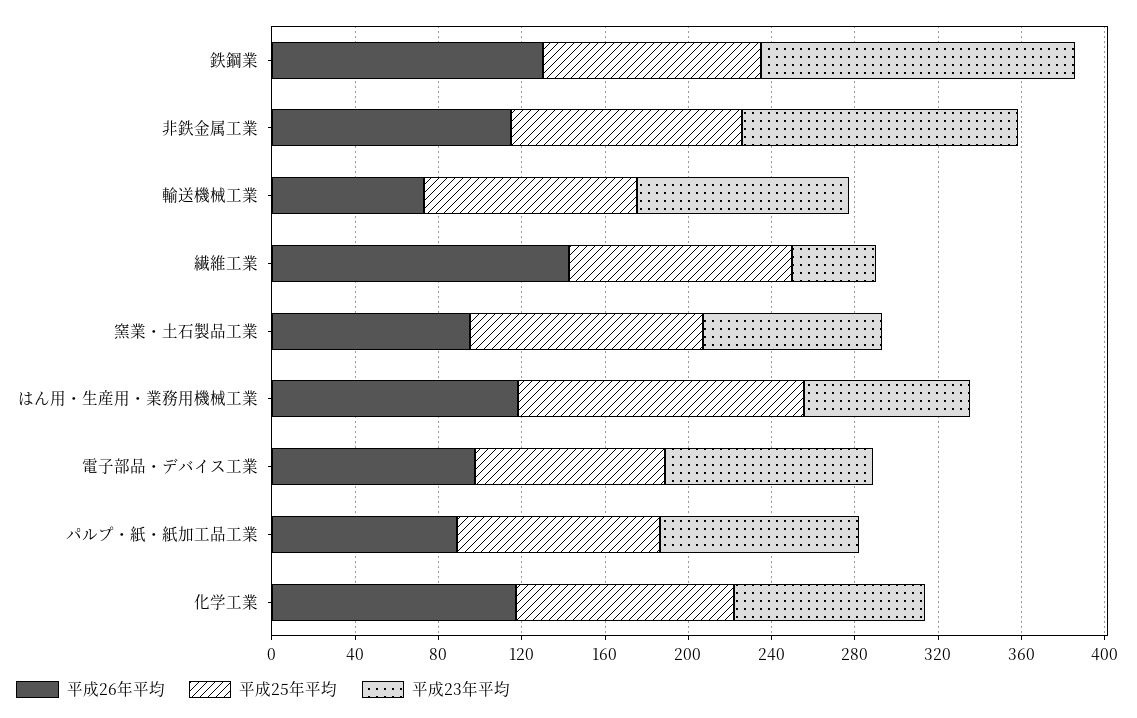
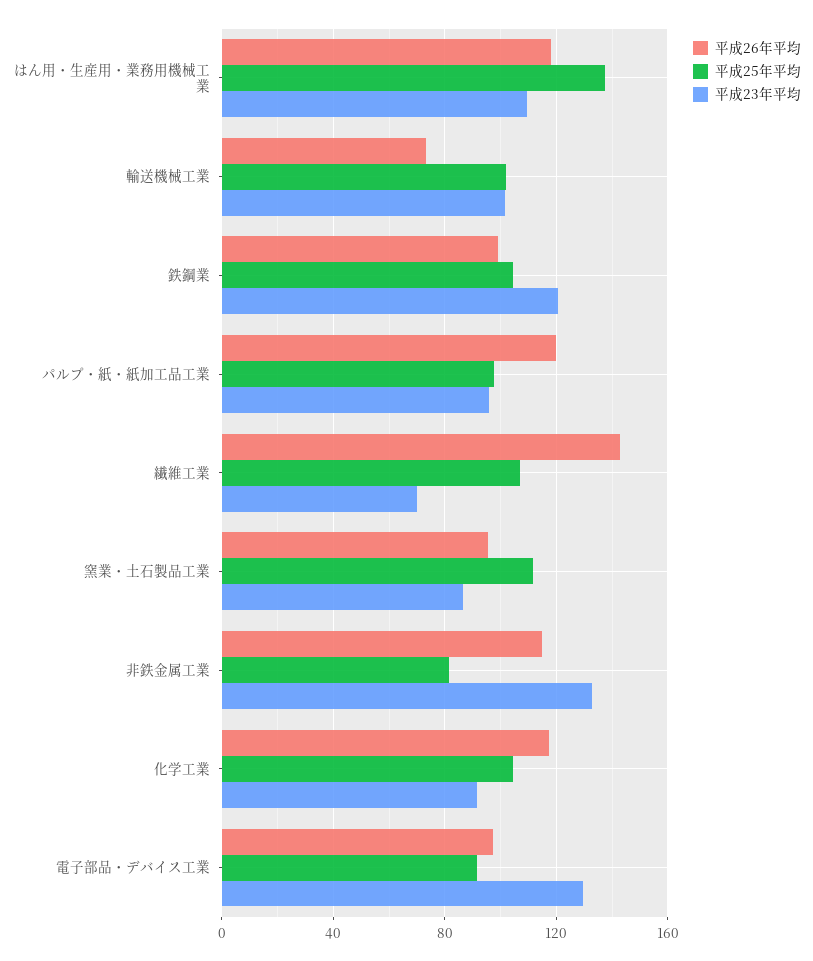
平成26年平均, 鉄鋼業: 130 -> 100
平成23年平均, 鉄鋼業: 150 -> 120
平成25年平均, 非鉄金属工業: 110 -> 80
平成23年平均, 繊維工業: 40 -> 70
平成23年平均, はん用・生産用・業務用機械工業: 80 -> 110
平成23年平均, 電子部品・デバイス工業: 100 -> 130
平成26年平均, パルプ・紙・紙加工品工業: 90 -> 120

